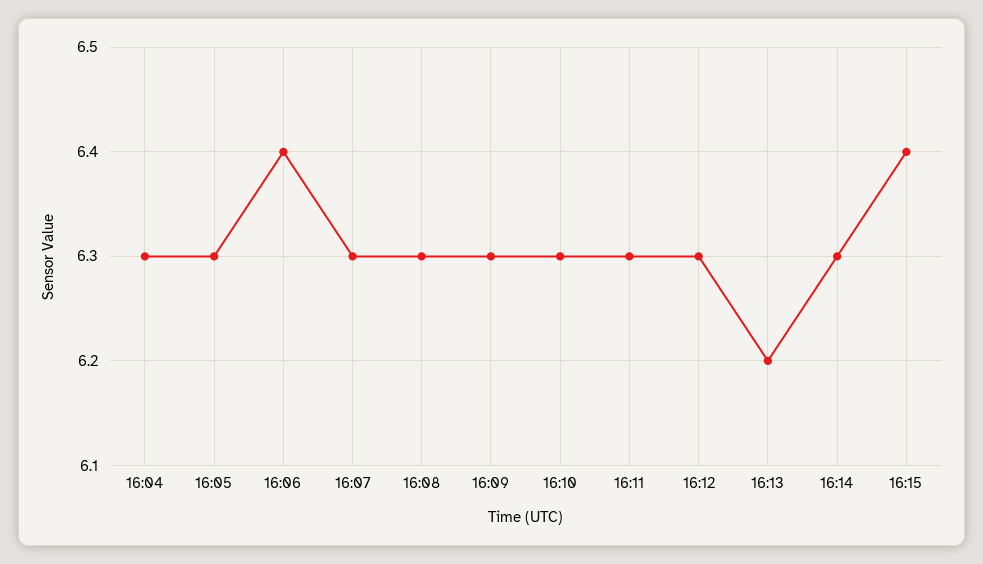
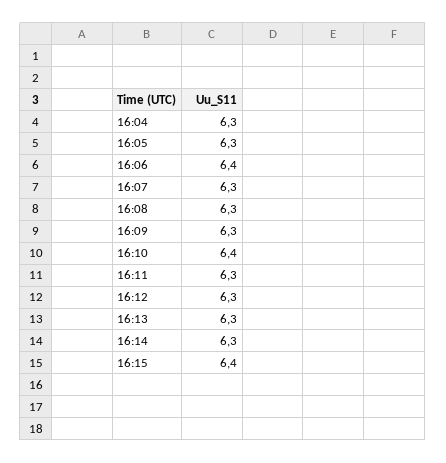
16:10: 6.3 -> 6.4
16:13: 6.2 -> 6.3

